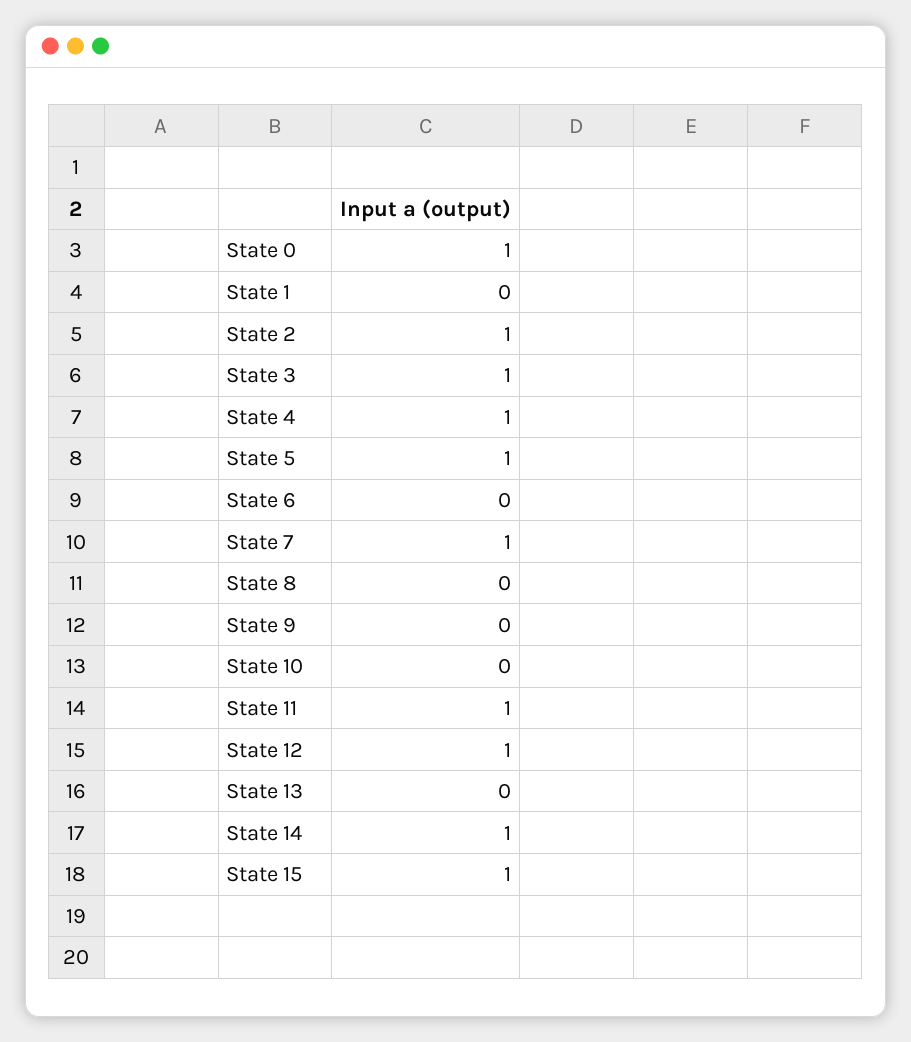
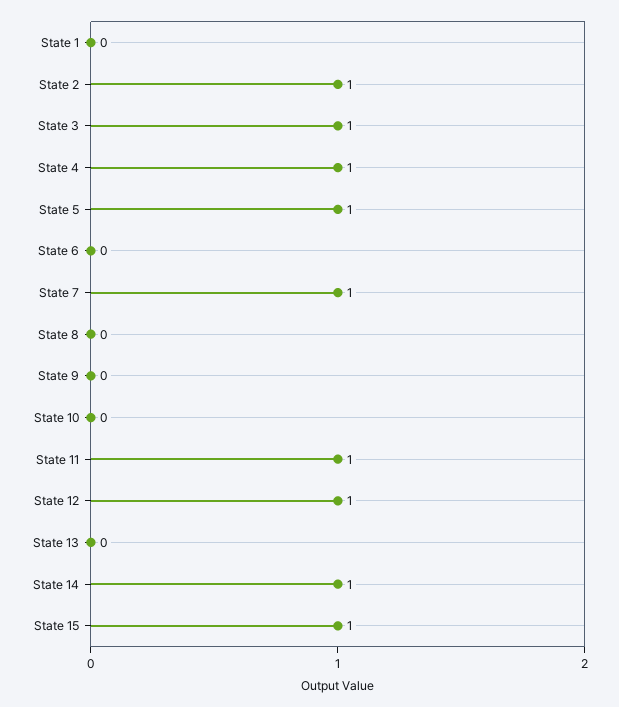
State 0: 1 -> none

